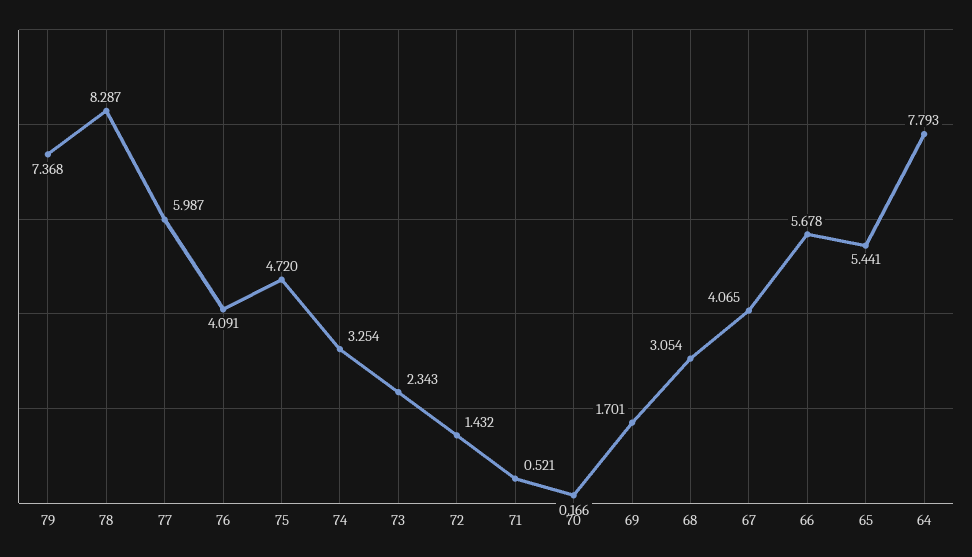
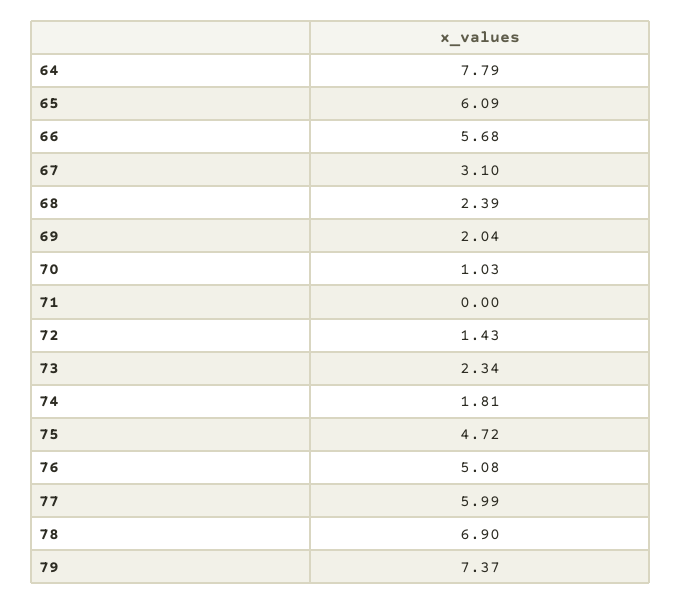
78: 8.287 -> 6.9
76: 4.091 -> 5.08
74: 3.254 -> 1.81
71: 0.521 -> 0
70: 0.166 -> 1.03
69: 1.701 -> 2.04
68: 3.054 -> 2.39
67: 4.065 -> 3.1
65: 5.441 -> 6.09

